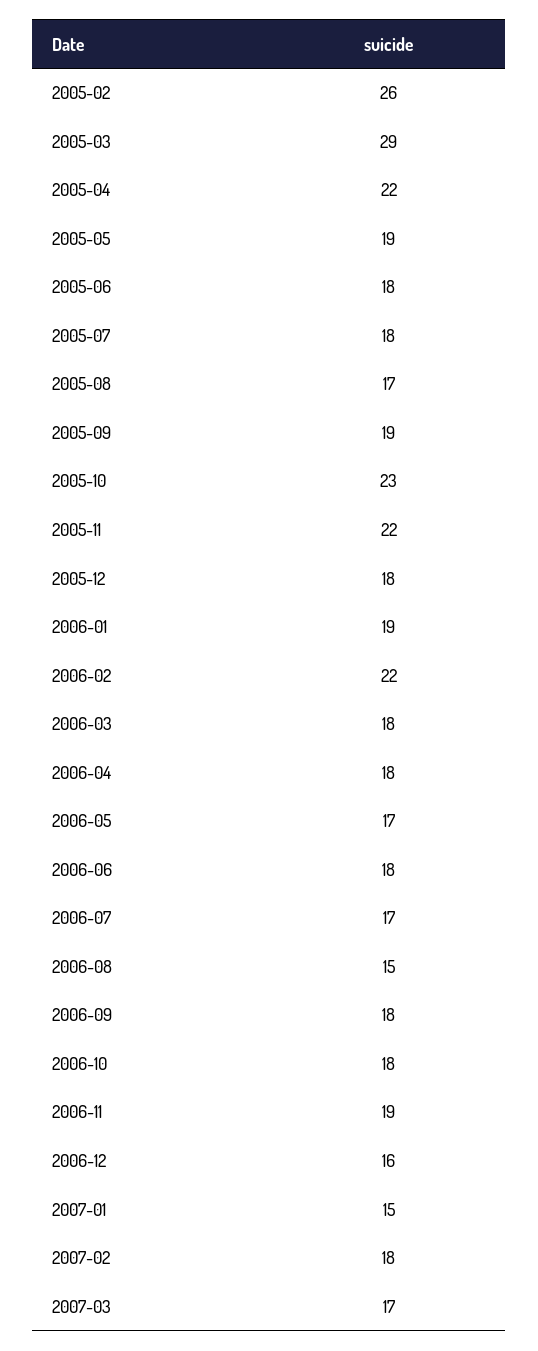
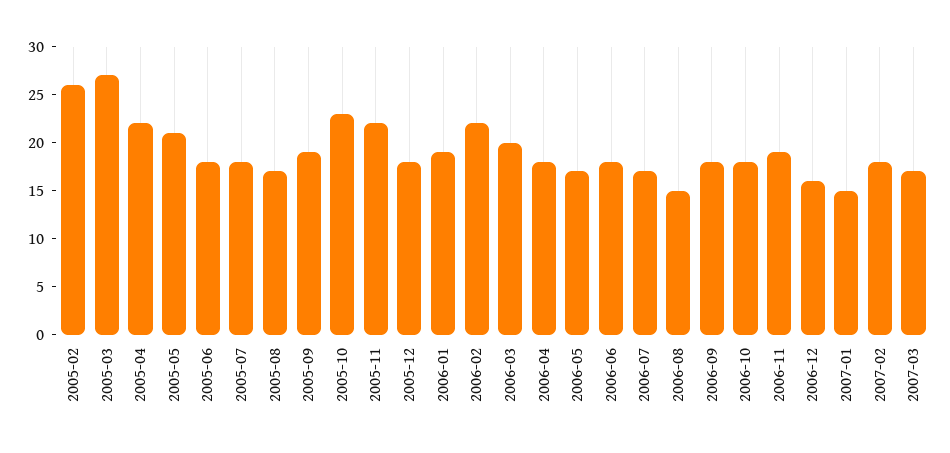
2005-03: 29 -> 27
2005-05: 19 -> 21
2006-03: 18 -> 20

